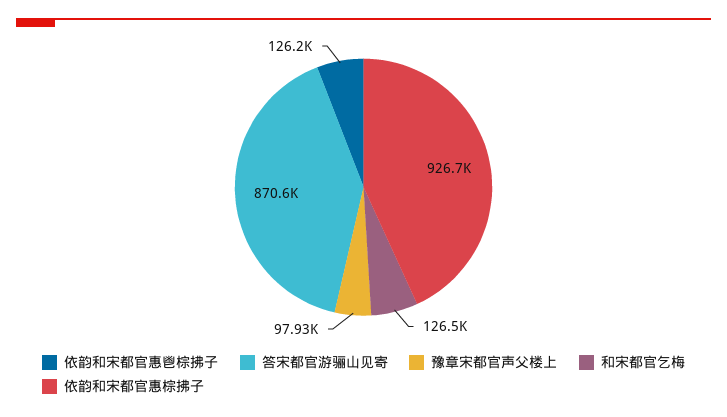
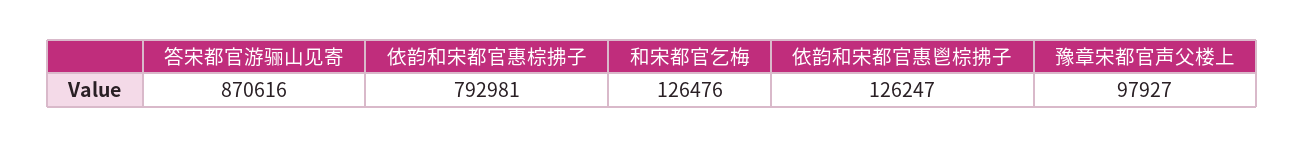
依韵和宋都官惠棕拂子: 926700 -> 792981

